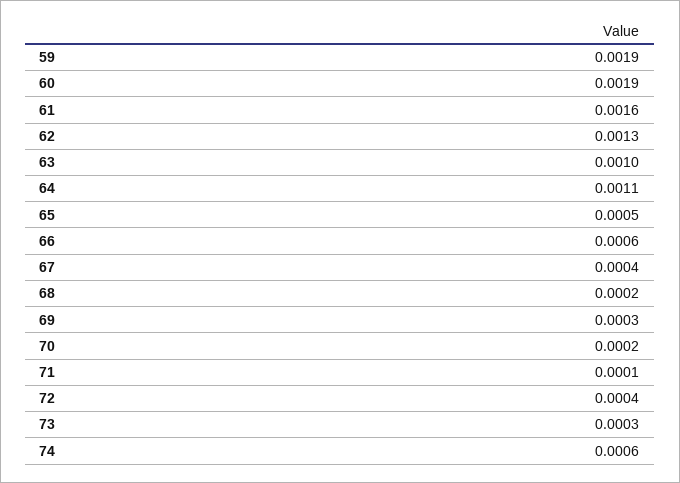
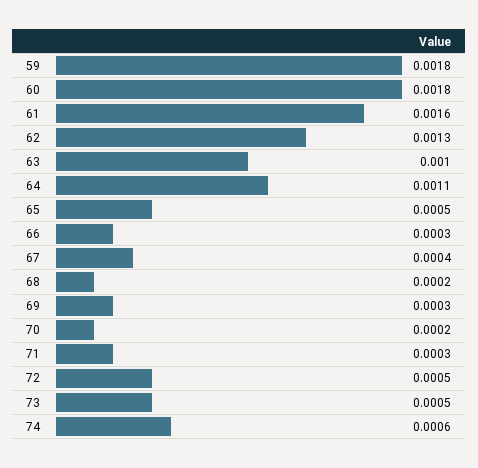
59: 0.0019 -> 0.0018
60: 0.0019 -> 0.0018
66: 0.0006 -> 0.0003
71: 0.0001 -> 0.0003
72: 0.0004 -> 0.0005
73: 0.0003 -> 0.0005

